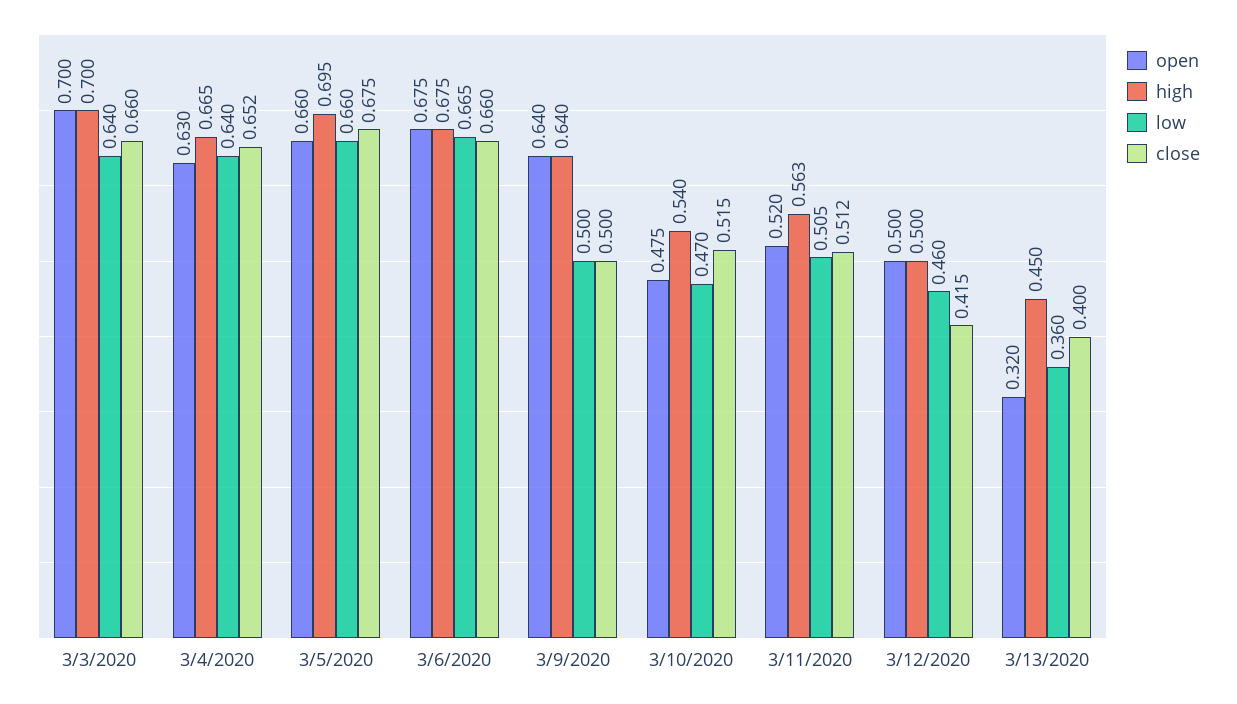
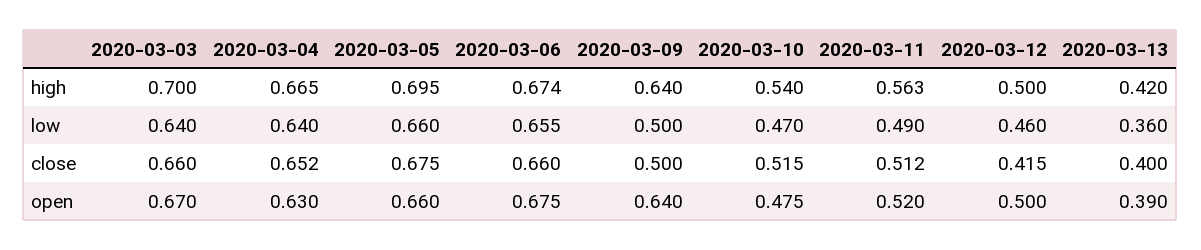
open, 3/3/2020: 0.7 -> 0.67
high, 3/6/2020: 0.675 -> 0.674
low, 3/6/2020: 0.665 -> 0.655
low, 3/11/2020: 0.505 -> 0.49
open, 3/13/2020: 0.32 -> 0.39
high, 3/13/2020: 0.45 -> 0.42

